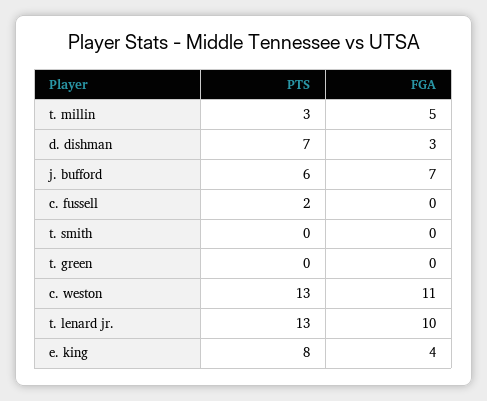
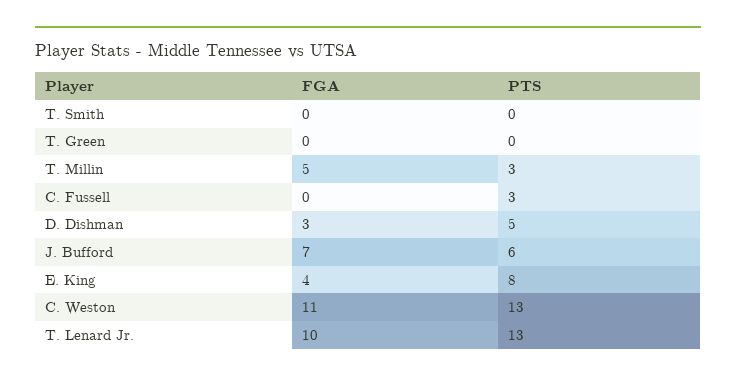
PTS, d. dishman: 7 -> 5
PTS, c. fussell: 2 -> 3

